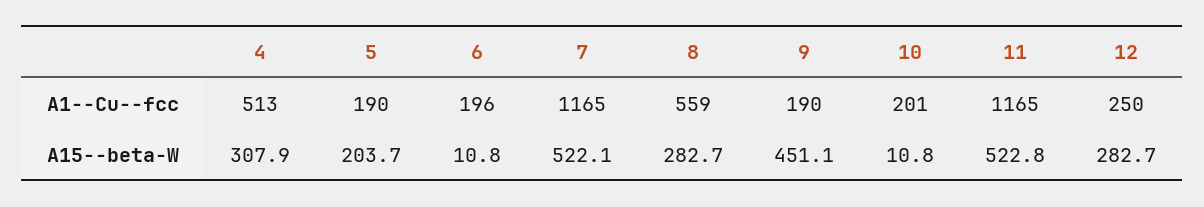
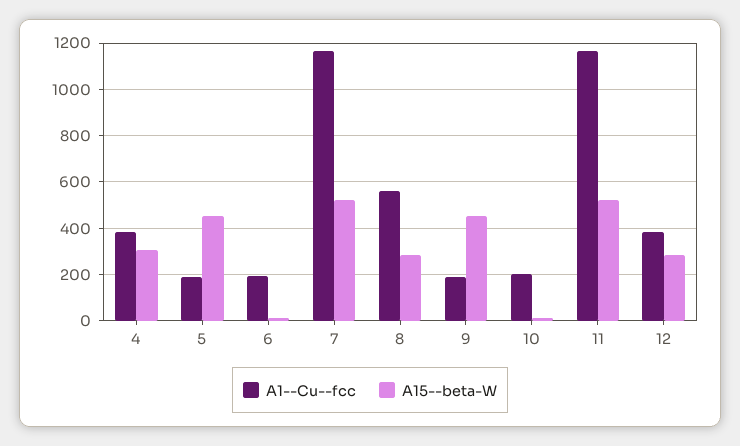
A1--Cu--fcc, 4: 513 -> 400
A1--Cu--fcc, 12: 250 -> 400
A15--beta-W, 5: 203.7 -> 450

